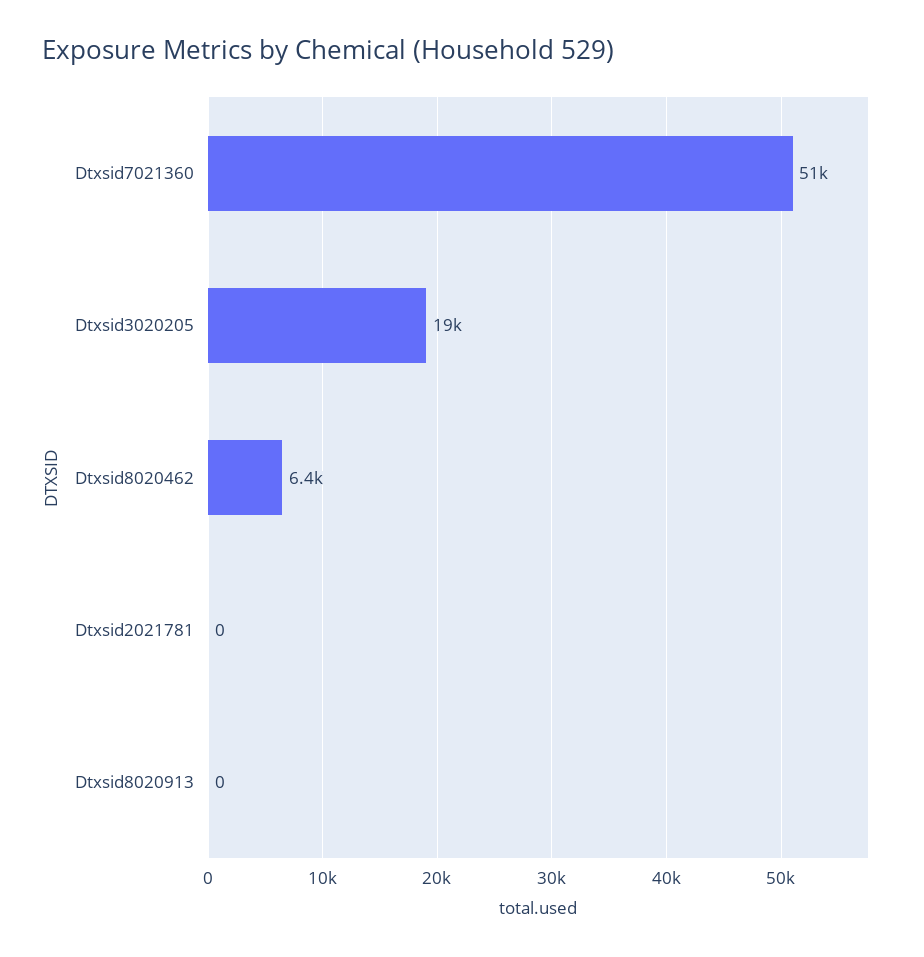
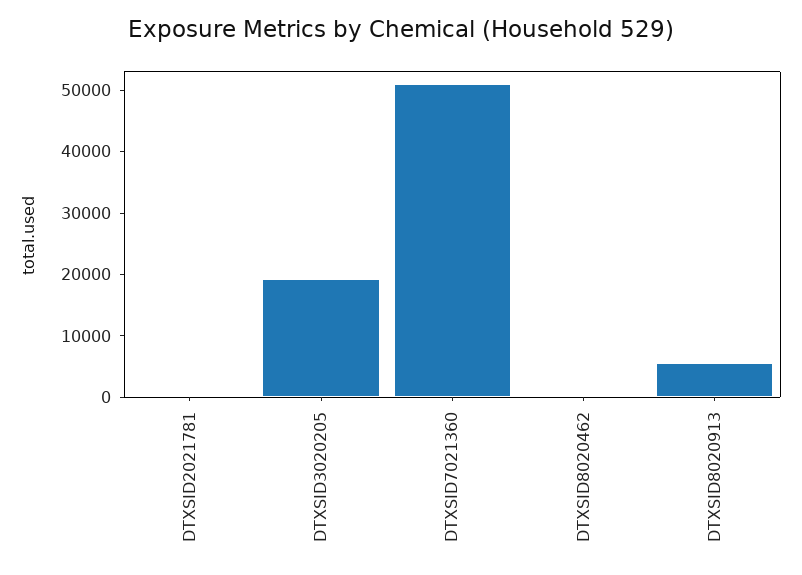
Dtxsid8020462: 6400 -> 0
Dtxsid8020913: 0 -> 6000

